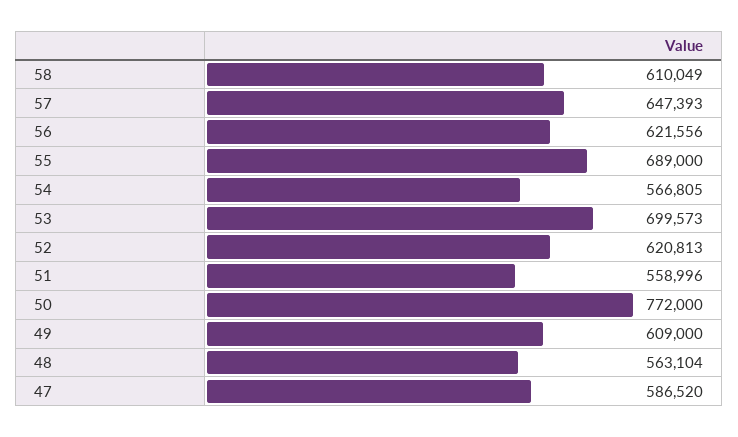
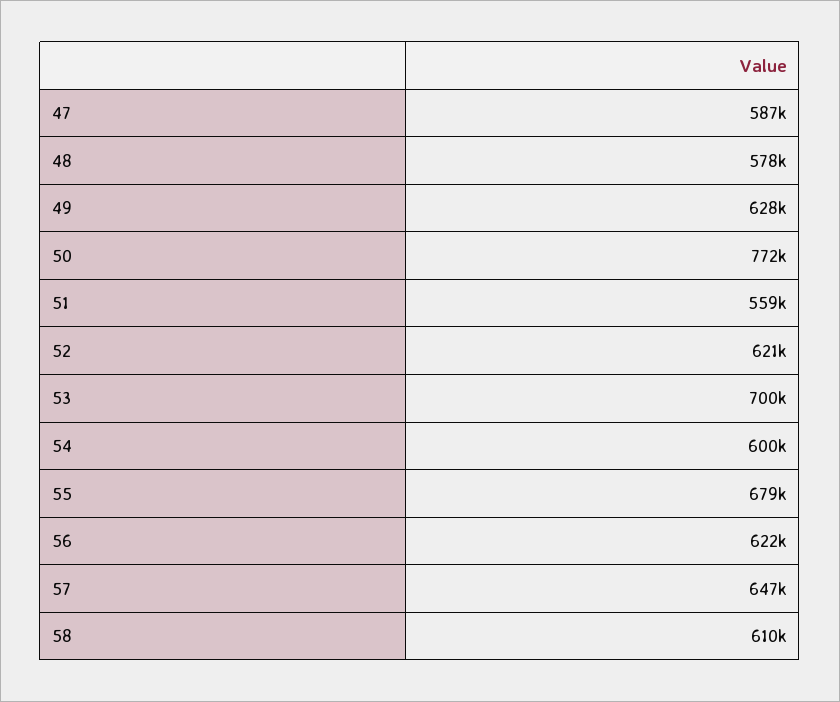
55: 689000 -> 679000
54: 566805 -> 600000
49: 609000 -> 628000
48: 563104 -> 578000

